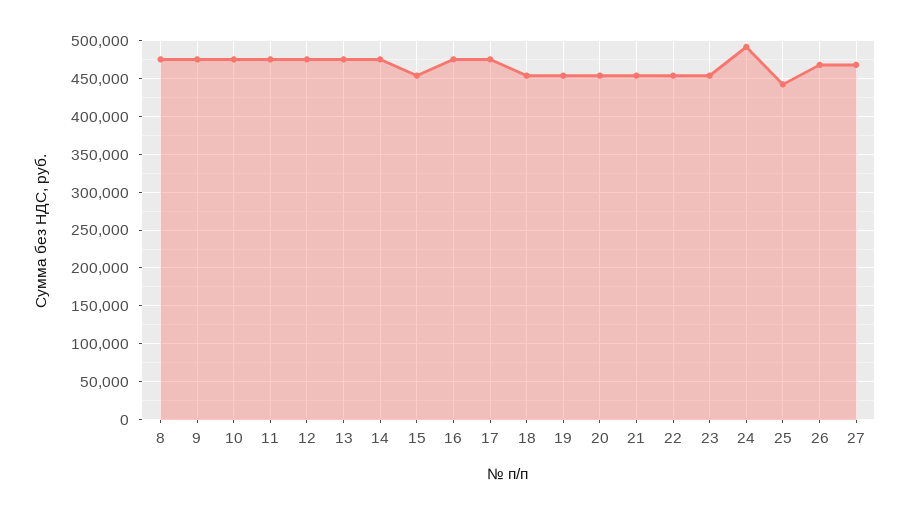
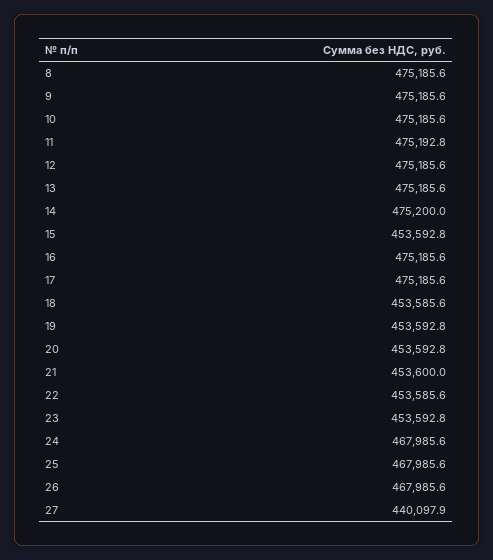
24: 490000 -> 467985.6
25: 440000 -> 467985.6
27: 470000 -> 440097.9

